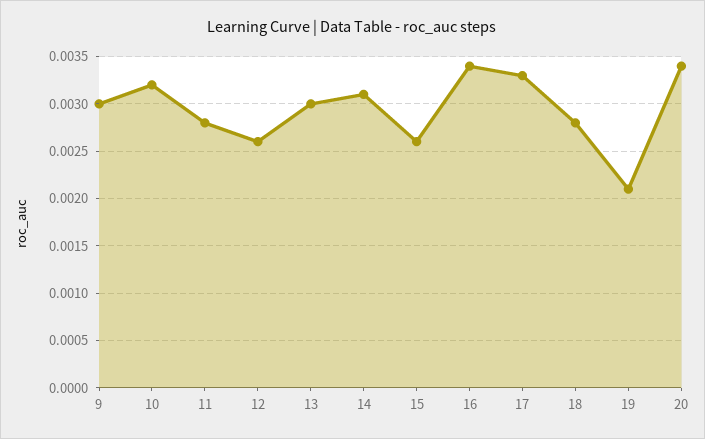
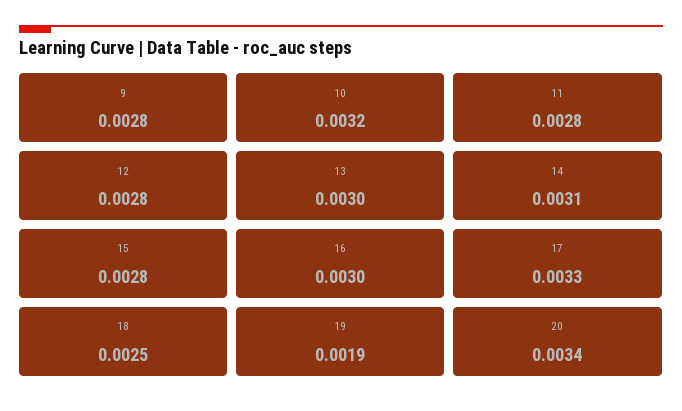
9: 0.003 -> 0.0028
12: 0.0026 -> 0.0028
15: 0.0026 -> 0.0028
16: 0.0034 -> 0.003
18: 0.0028 -> 0.0025
19: 0.0021 -> 0.0019

